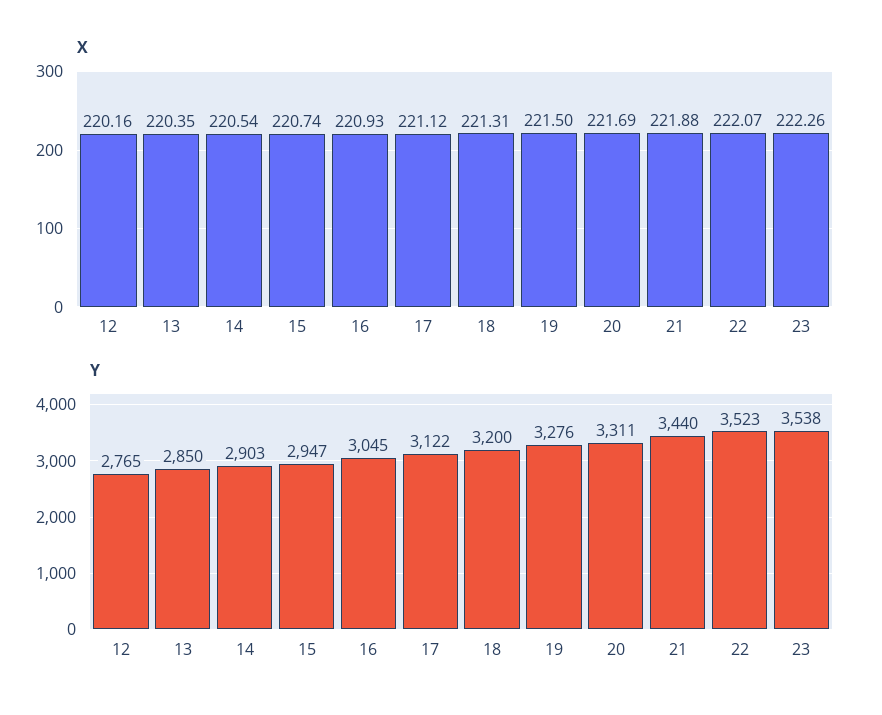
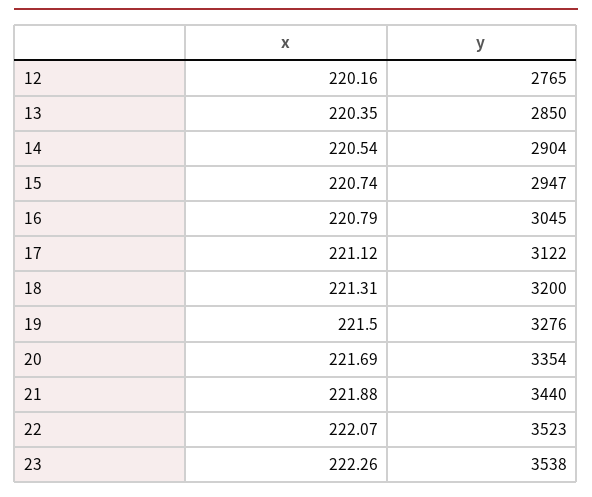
X, 16: 220.93 -> 220.79
Y, 14: 2903 -> 2904
Y, 20: 3311 -> 3354

